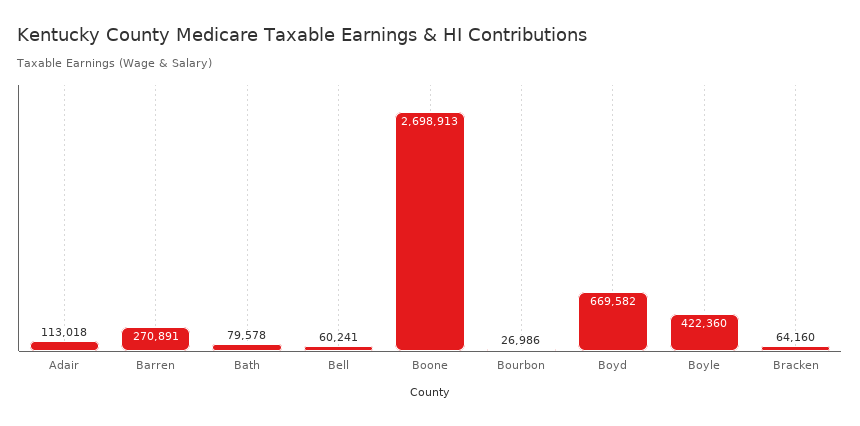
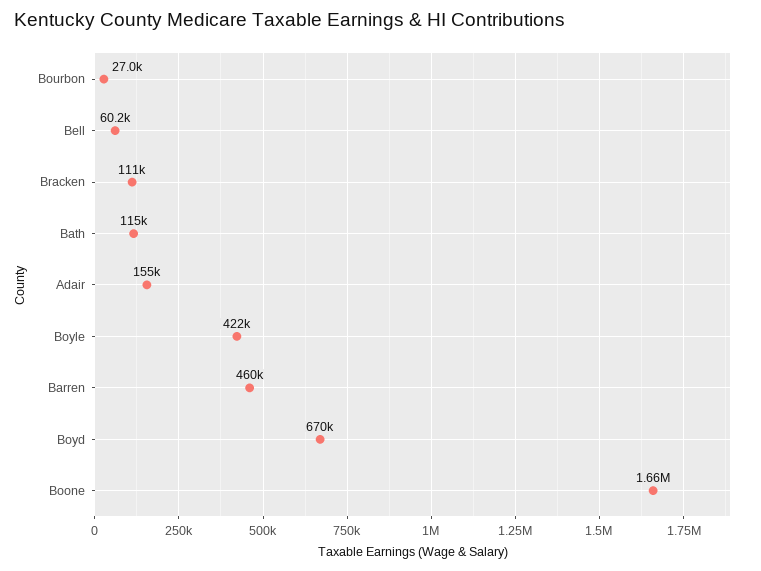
Adair: 113018 -> 155000
Barren: 270891 -> 460000
Bath: 79578 -> 115000
Boone: 2698913 -> 1660000
Bracken: 64160 -> 111000

